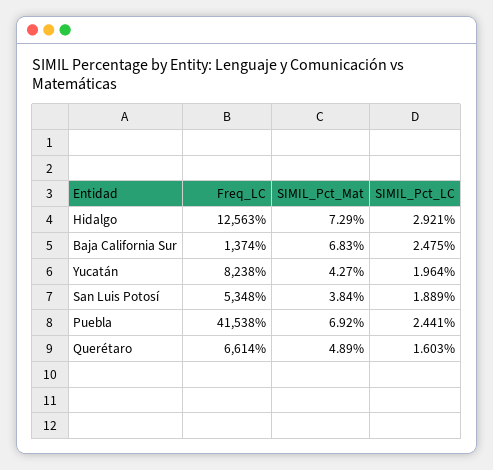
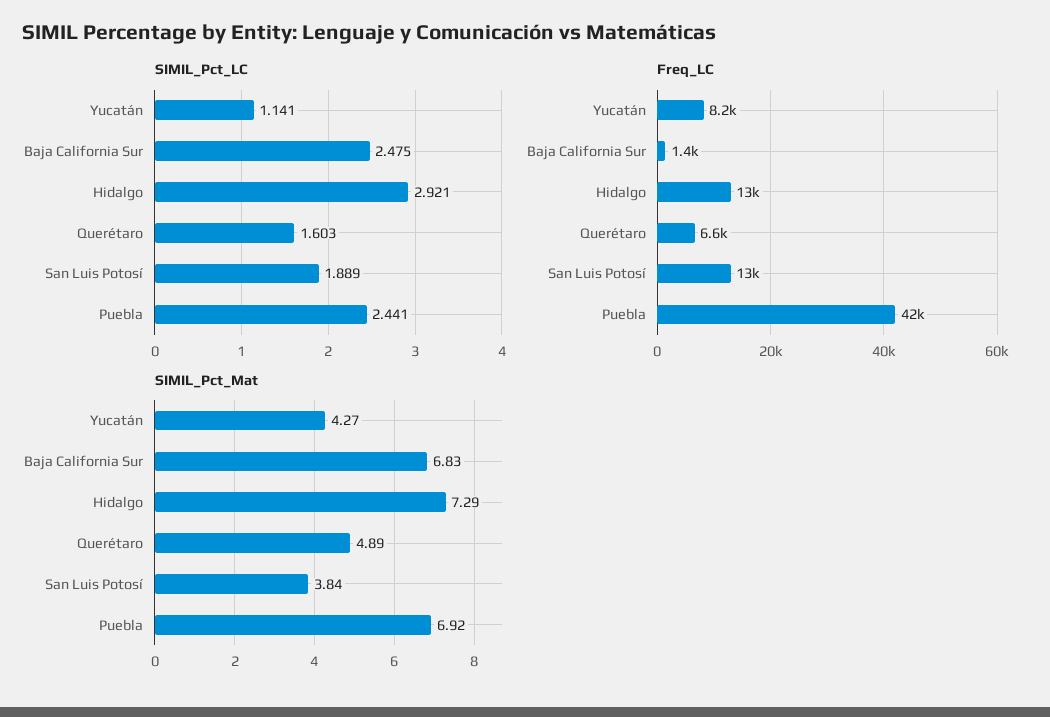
SIMIL_Pct_LC, Yucatán: 1.964 -> 1.141
Freq_LC, San Luis Potosí: 5348 -> 13000

